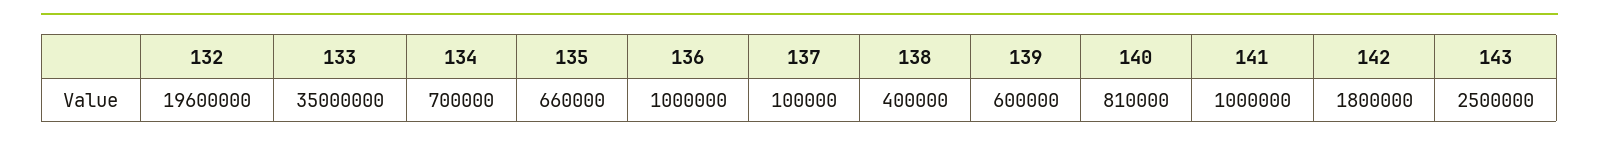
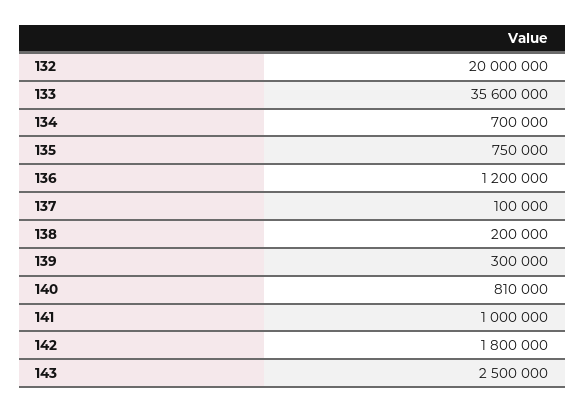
132: 19600000 -> 20000000
133: 35000000 -> 35600000
135: 660000 -> 750000
136: 1000000 -> 1200000
138: 400000 -> 200000
139: 600000 -> 300000

